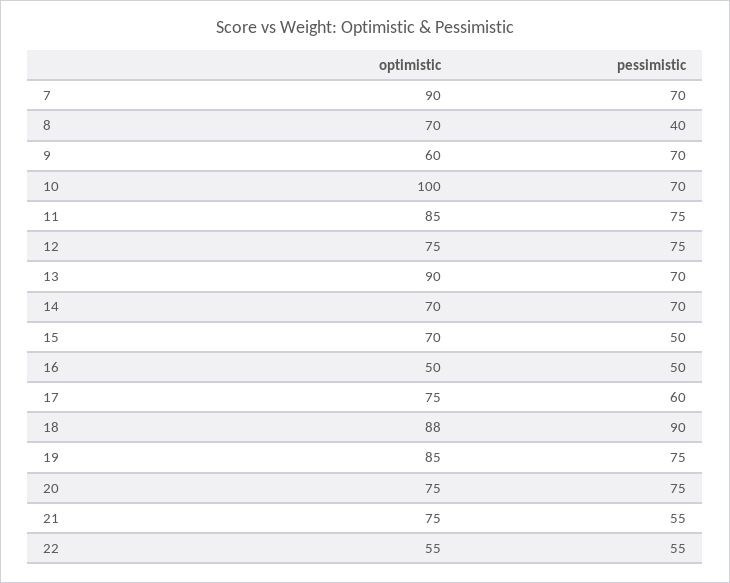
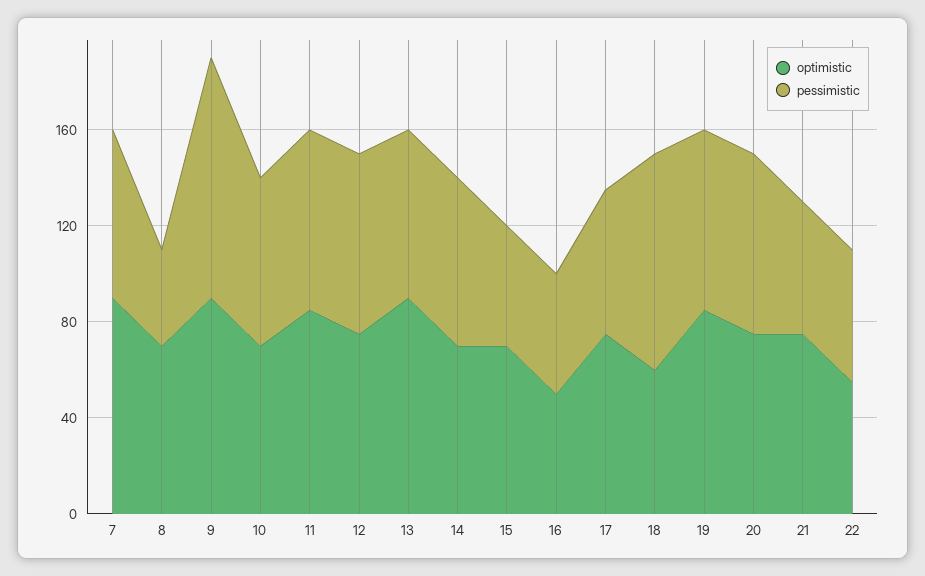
optimistic, 9: 60 -> 90
pessimistic, 9: 70 -> 100
optimistic, 10: 100 -> 70
optimistic, 18: 88 -> 60

